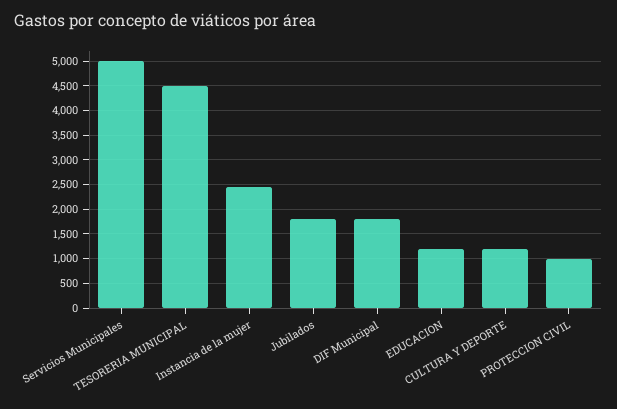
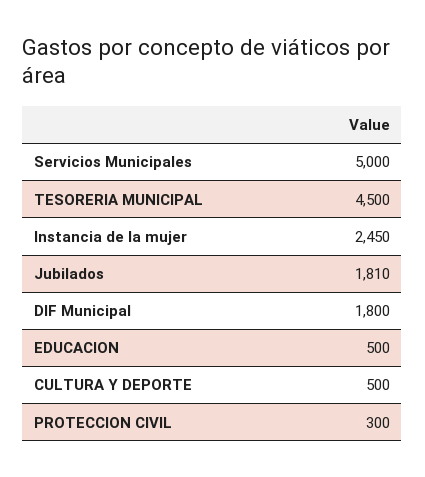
EDUCACION: 1250 -> 500
CULTURA Y DEPORTE: 1250 -> 500
PROTECCION CIVIL: 1000 -> 300

